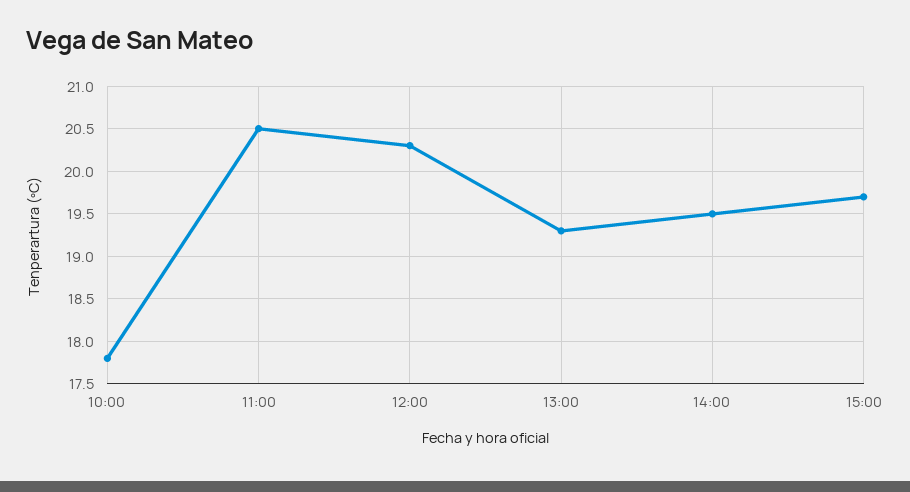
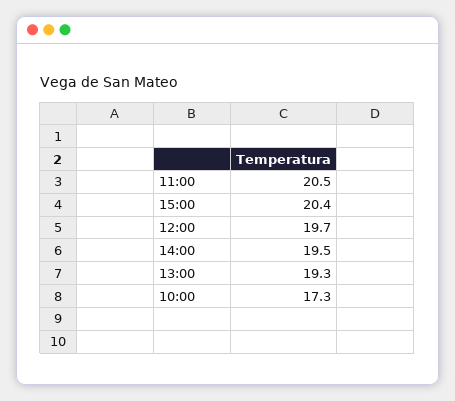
10:00: 17.8 -> 17.3
12:00: 20.3 -> 19.7
15:00: 19.7 -> 20.4

